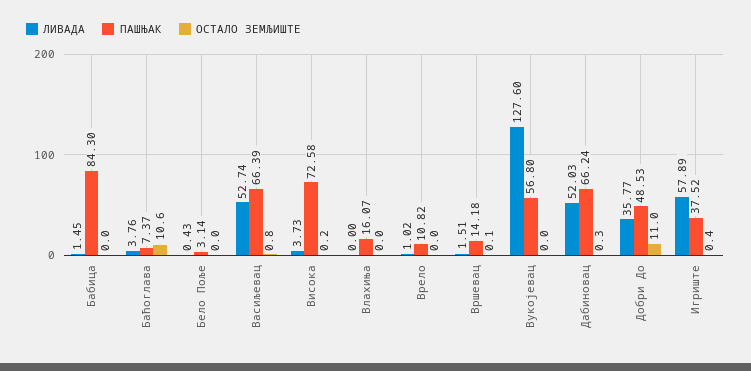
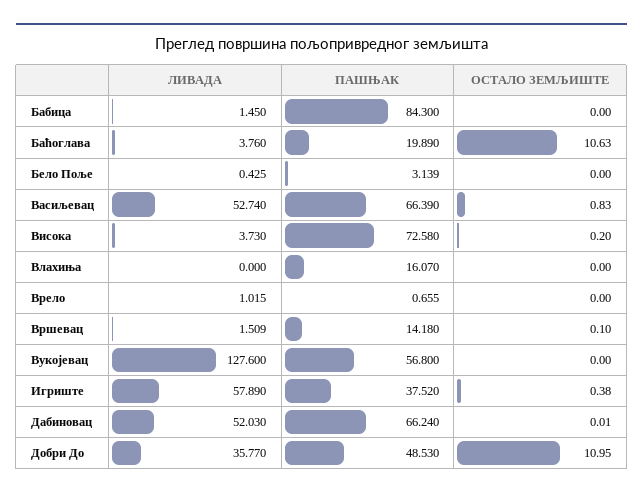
ПАШЊАК, Баћоглава: 7.37 -> 19.89
ПАШЊАК, Врело: 10.82 -> 0.655
ОСТАЛО ЗЕМЉИШТЕ, Дабиновац: 0.3 -> 0.01

